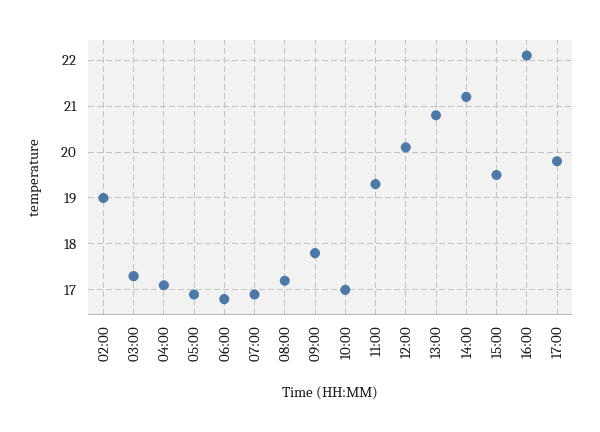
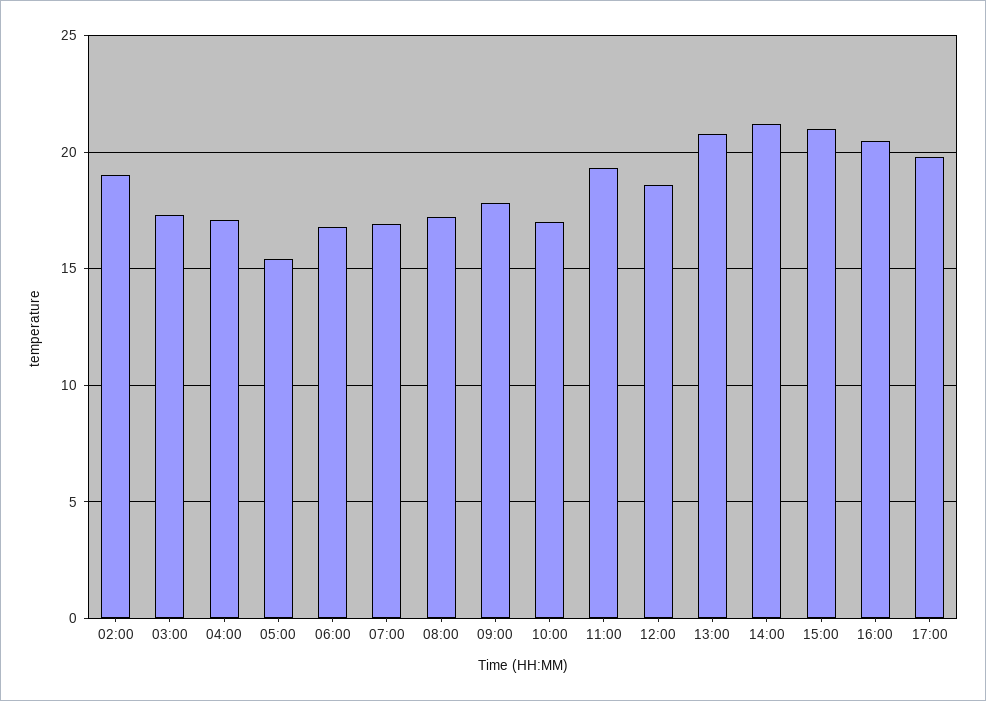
05:00: 17 -> 15.5
12:00: 20 -> 18.5
15:00: 19.5 -> 21
16:00: 22 -> 20.5

